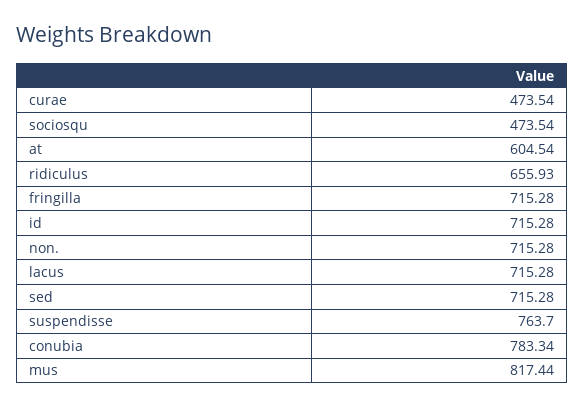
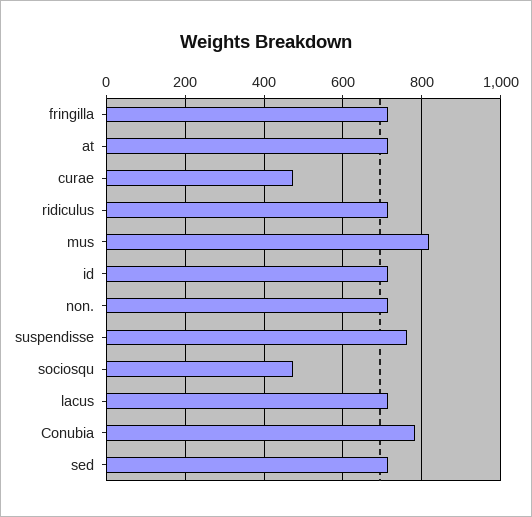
at: 604.54 -> 720
ridiculus: 655.93 -> 720

